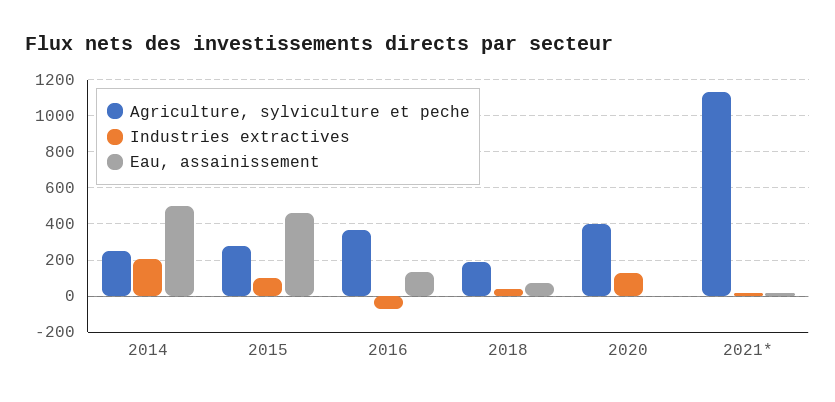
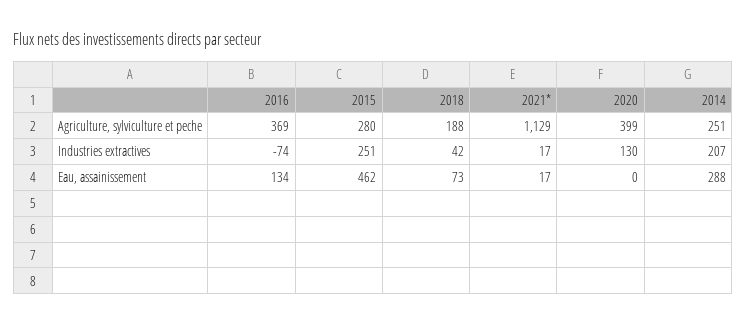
Eau, assainissement, 2014: 500 -> 288
Industries extractives, 2015: 100 -> 251

